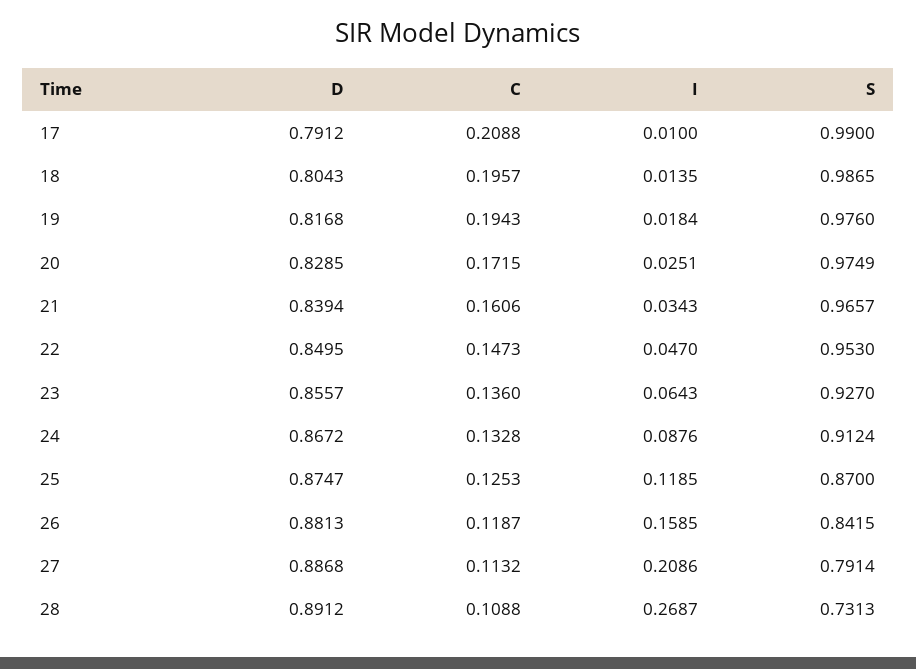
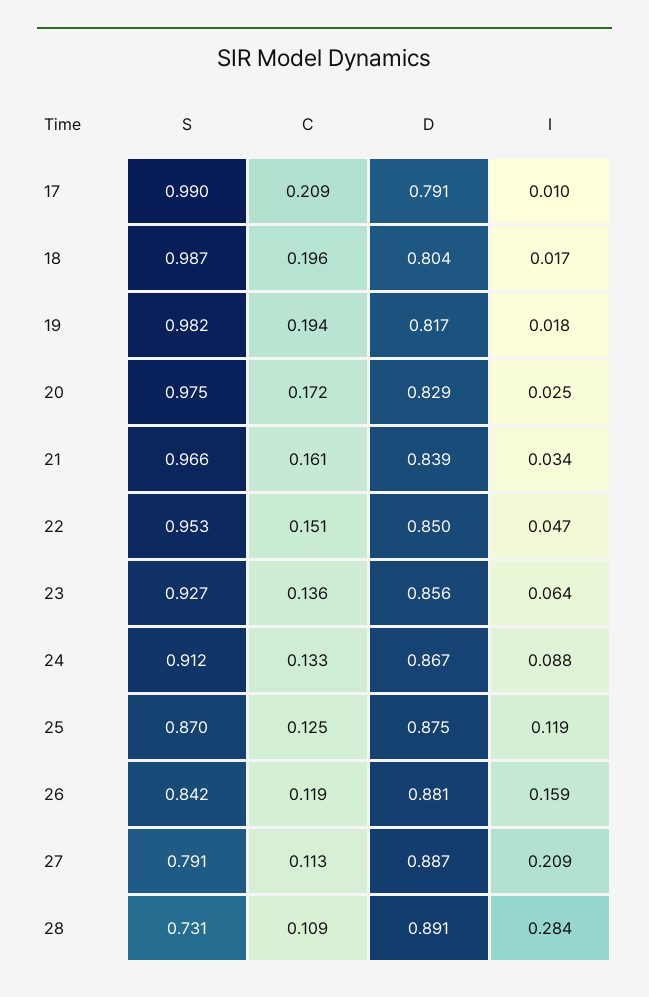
I, 18: 0.0135 -> 0.017
S, 19: 0.976 -> 0.982
C, 22: 0.1473 -> 0.151
I, 28: 0.2687 -> 0.284

